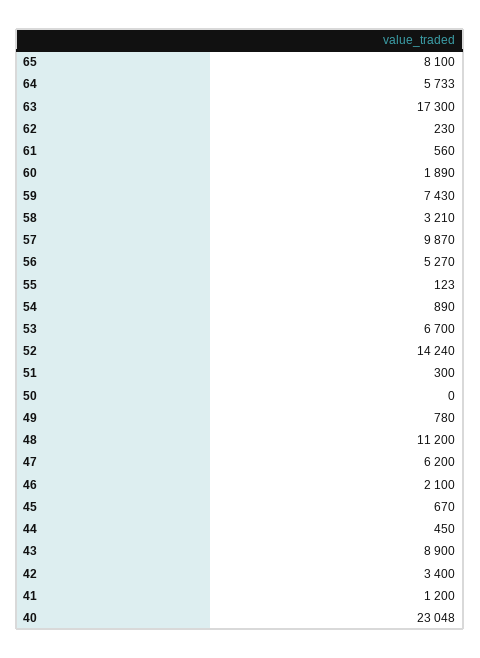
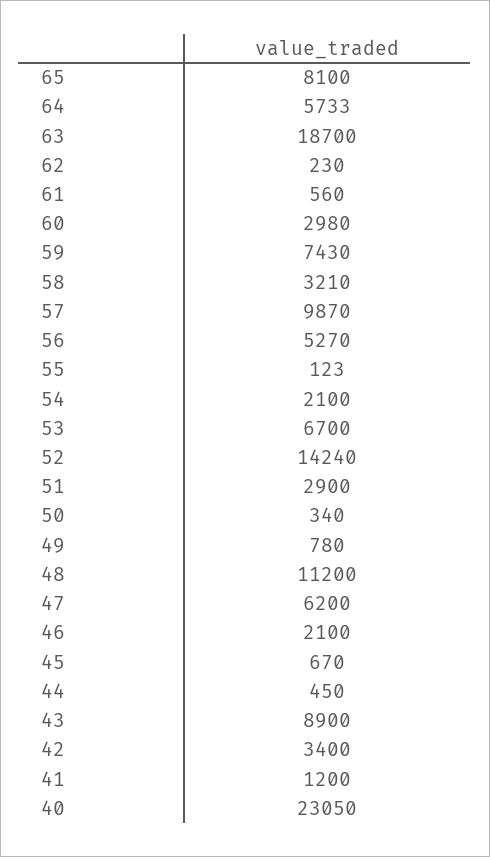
63: 17300 -> 18700
60: 1890 -> 2980
54: 890 -> 2100
51: 300 -> 2900
50: 0 -> 340
40: 23048 -> 23050

